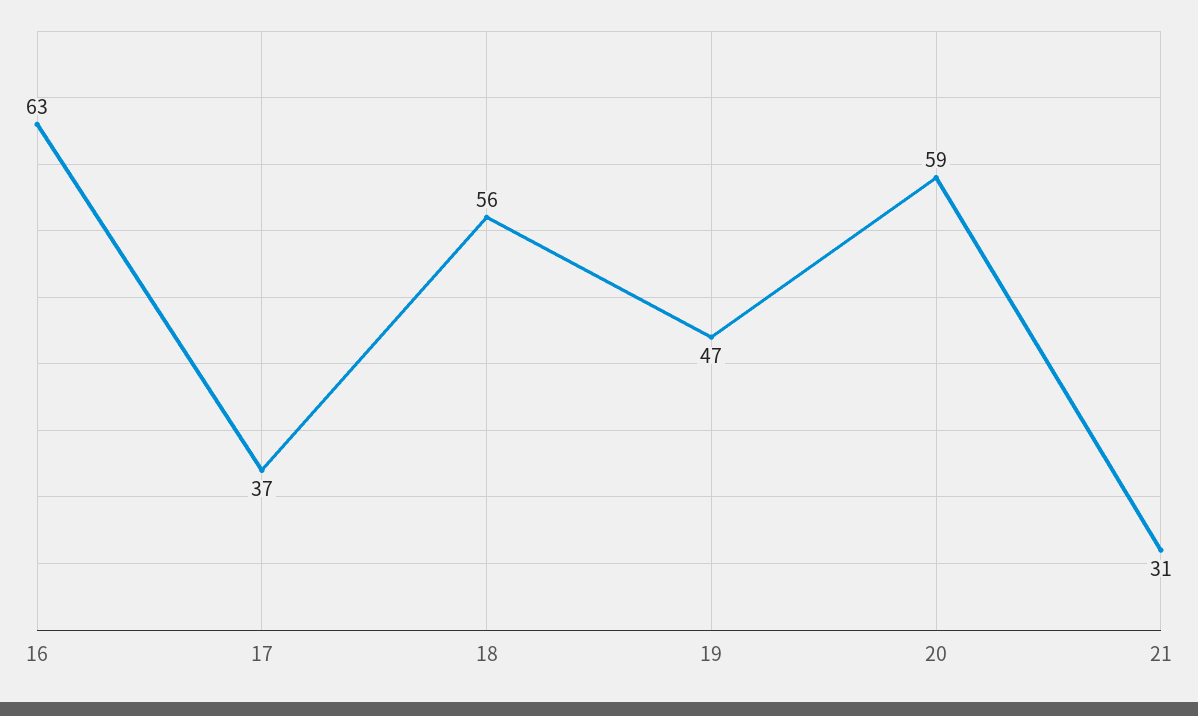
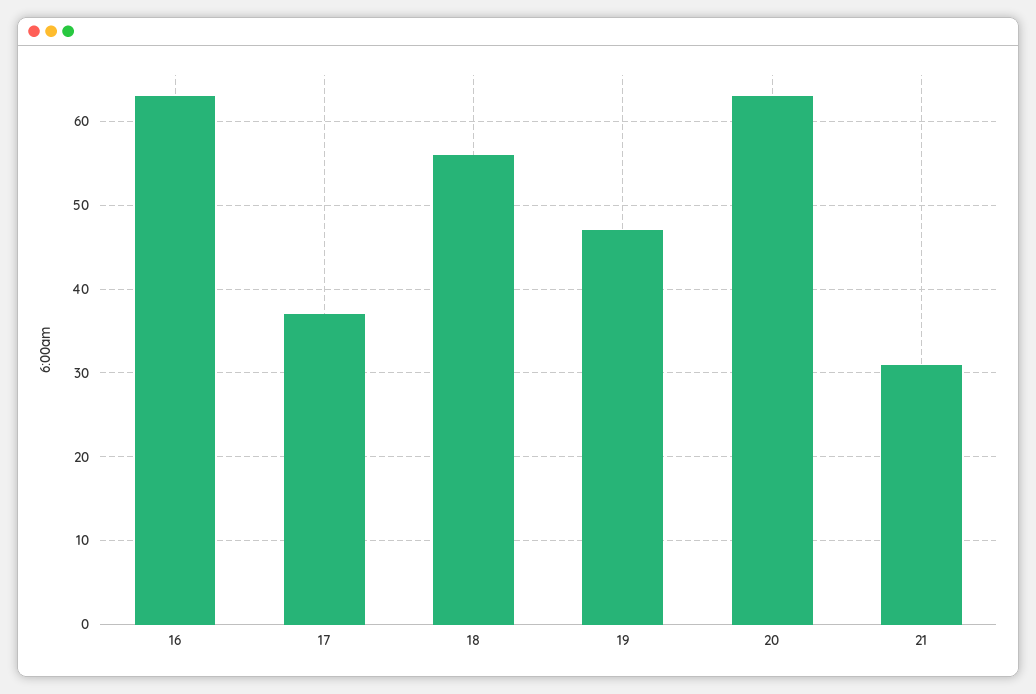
20: 59 -> 63

